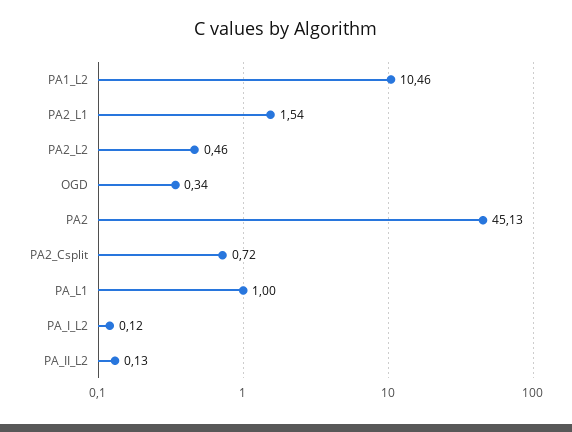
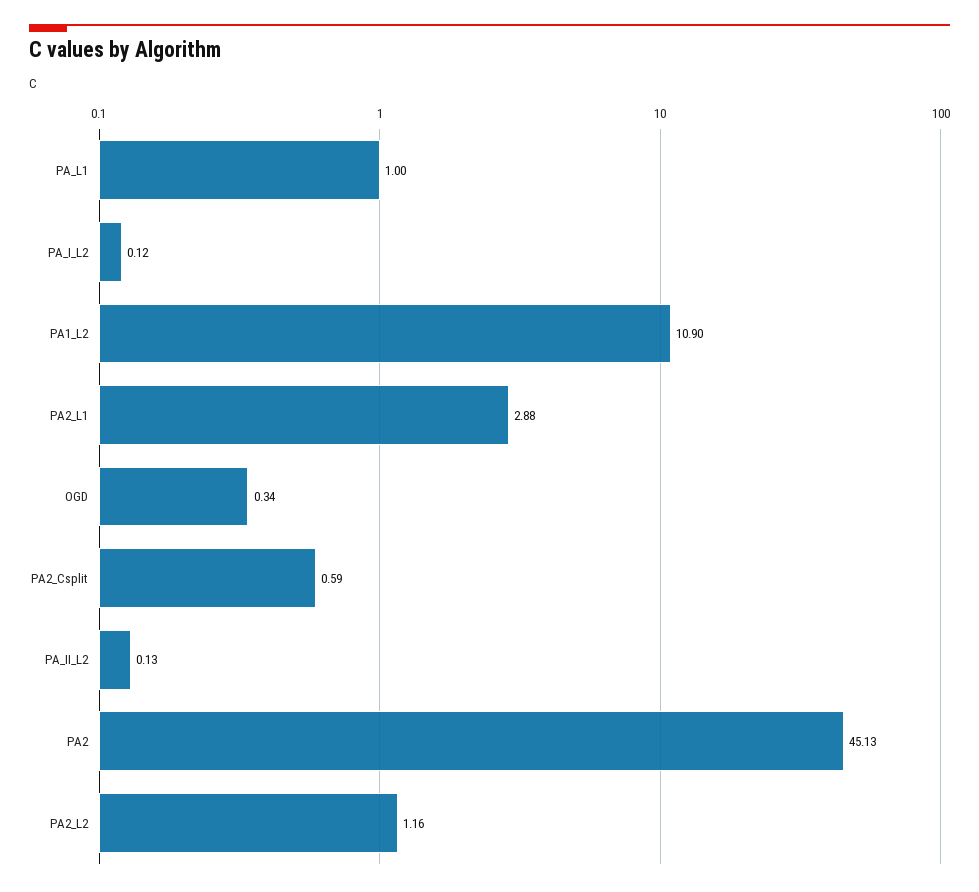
PA1_L2: 10.46 -> 10.9
PA2_L1: 1.54 -> 2.88
PA2_L2: 0.46 -> 1.16
PA2_Csplit: 0.72 -> 0.59

